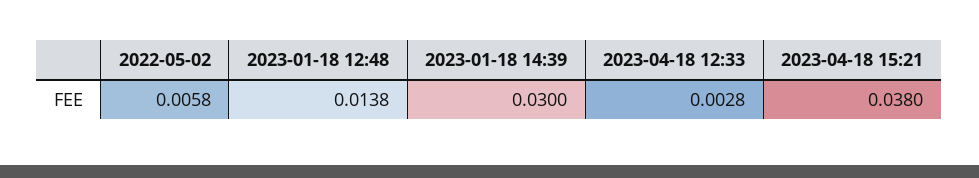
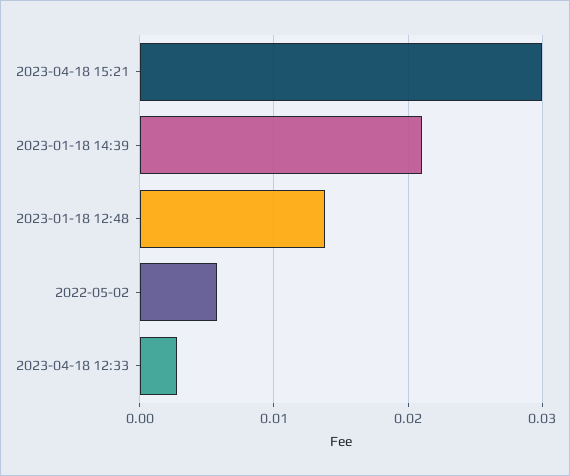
2023-01-18 14:39: 0.03 -> 0.021
2023-04-18 15:21: 0.038 -> 0.03

